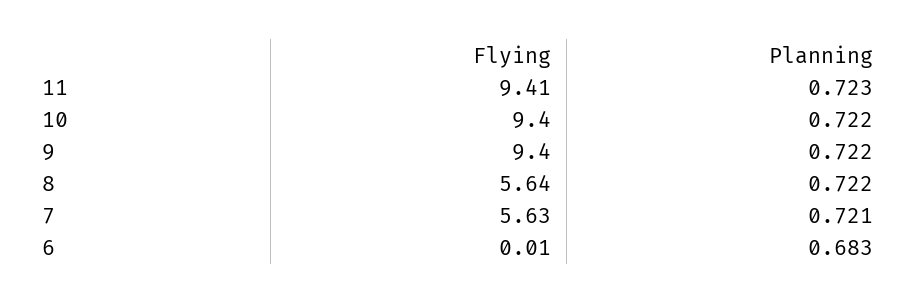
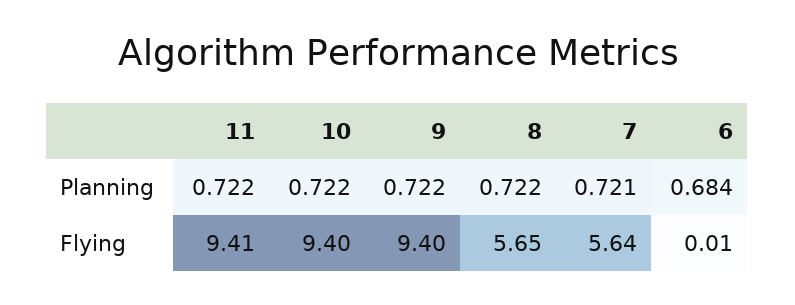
Planning, 11: 0.723 -> 0.722
Flying, 8: 5.64 -> 5.65
Flying, 7: 5.63 -> 5.64
Planning, 6: 0.683 -> 0.684

